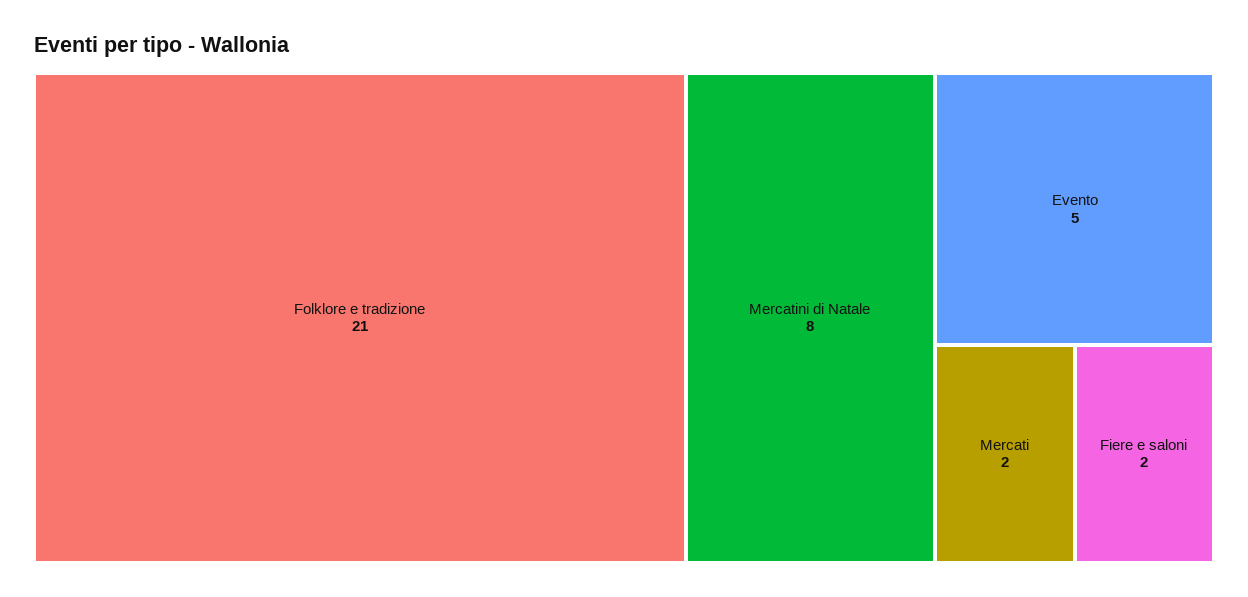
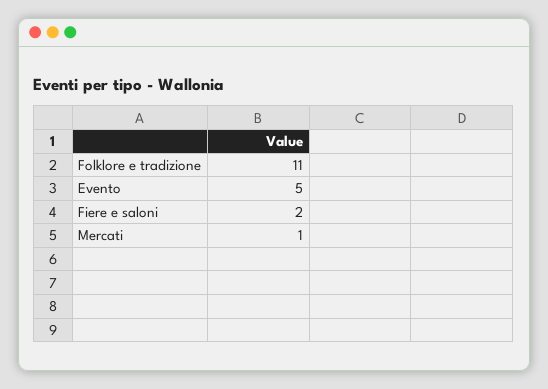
Folklore e tradizione: 21 -> 11
Mercatini di Natale: 8 -> none
Mercati: 2 -> 1

